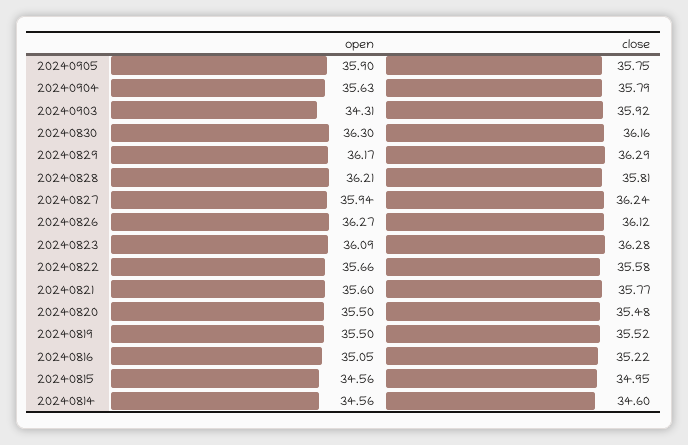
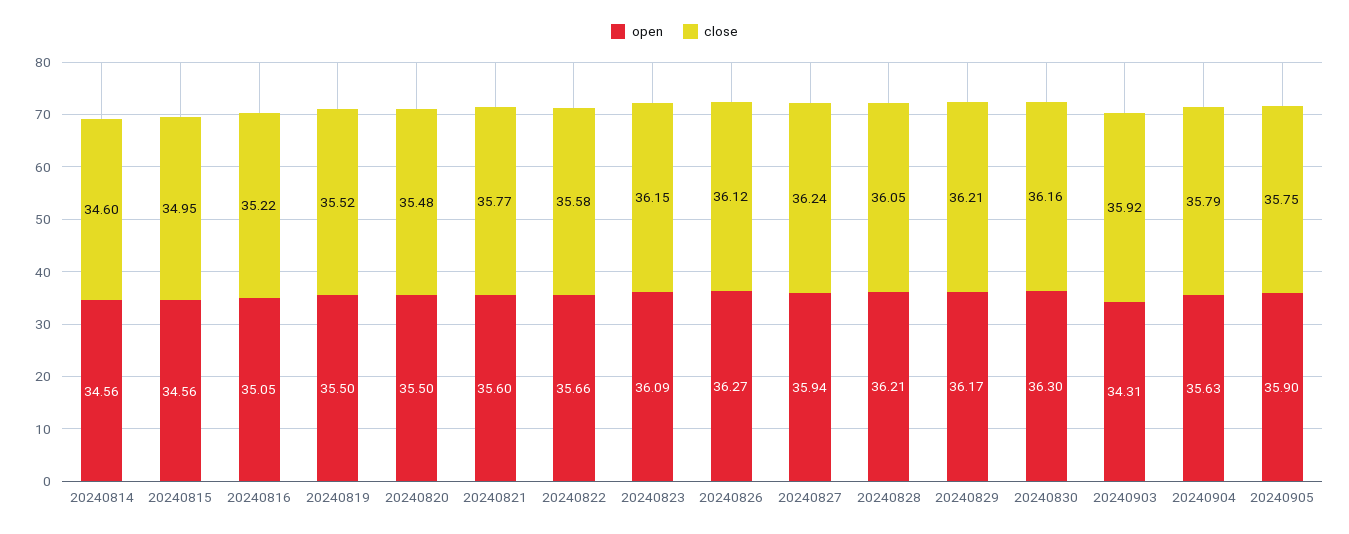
close, 20240829: 36.29 -> 36.21
close, 20240828: 35.81 -> 36.05
close, 20240823: 36.28 -> 36.15

